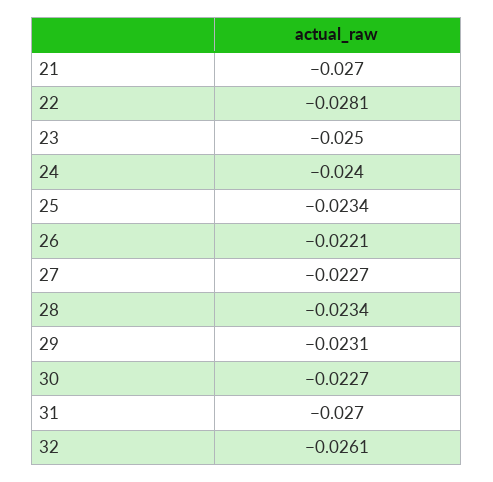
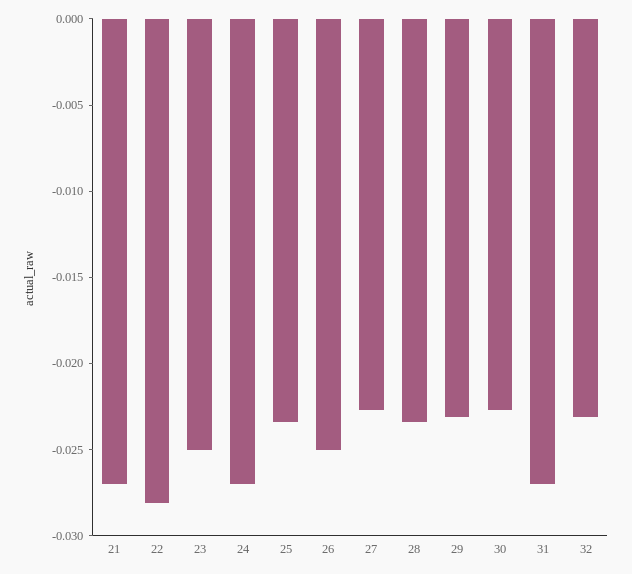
24: -0.024 -> -0.027
26: -0.0221 -> -0.025
32: -0.0261 -> -0.023

